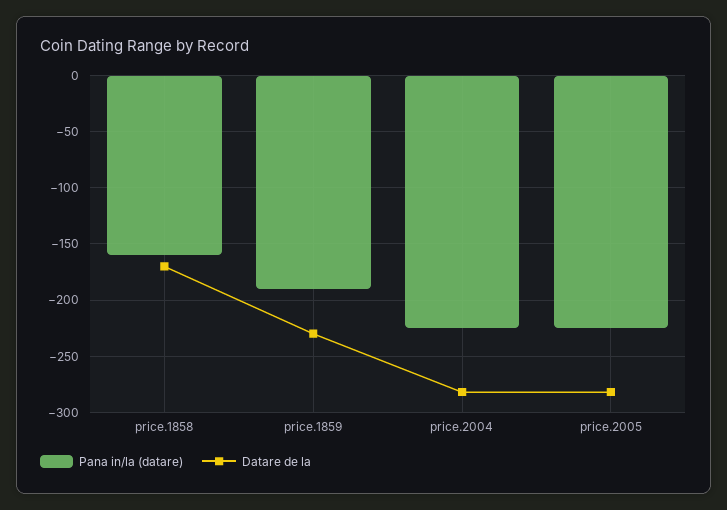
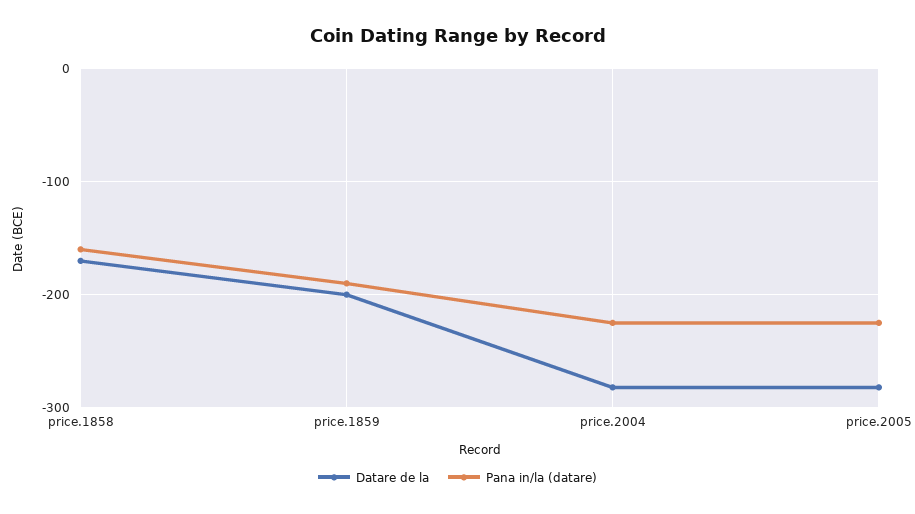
Datare de la, price.1859: -230 -> -200

